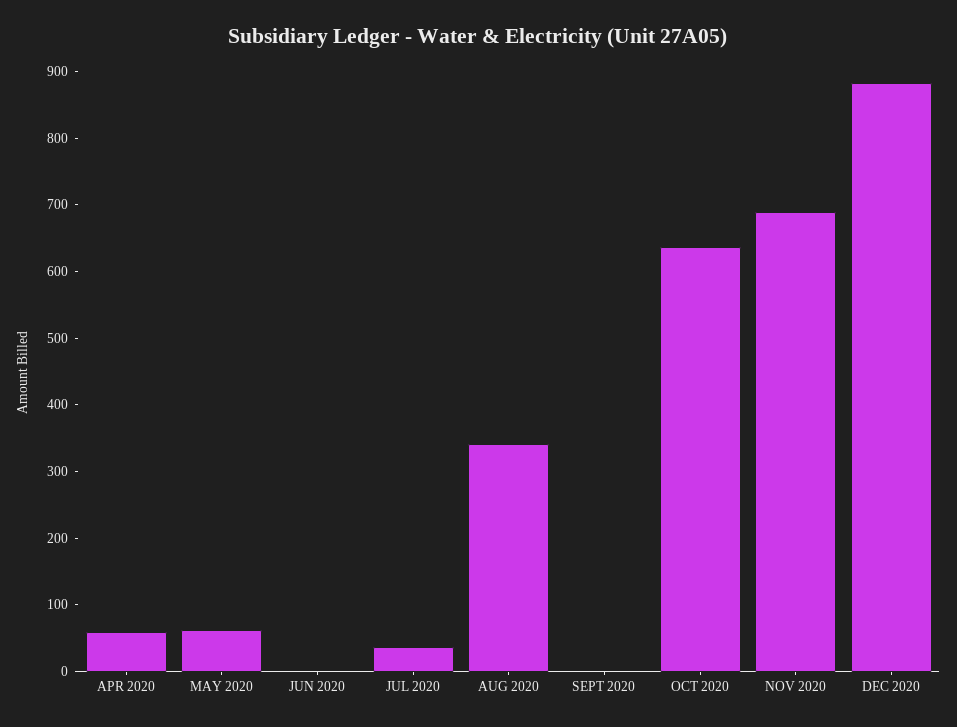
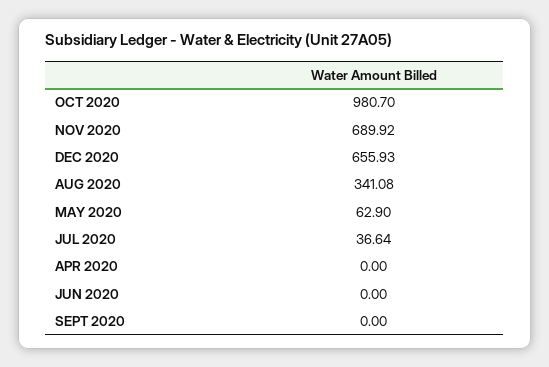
APR 2020: 60 -> 0
OCT 2020: 640 -> 980.7
DEC 2020: 880 -> 655.93

